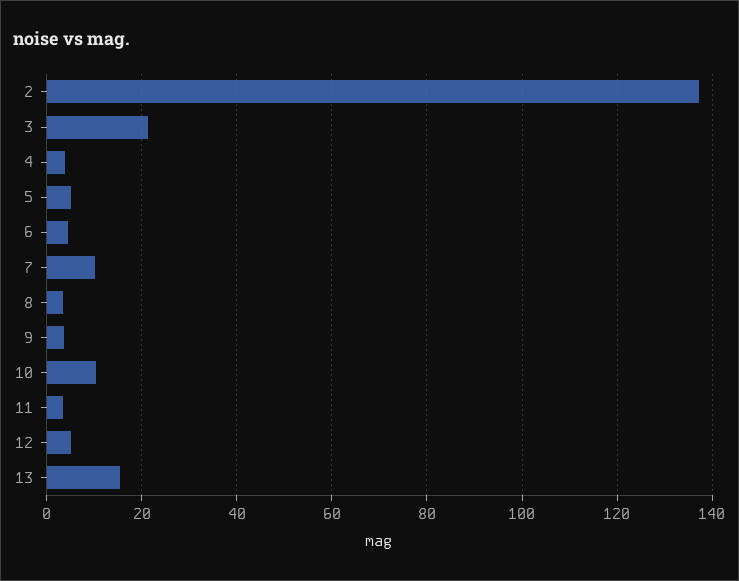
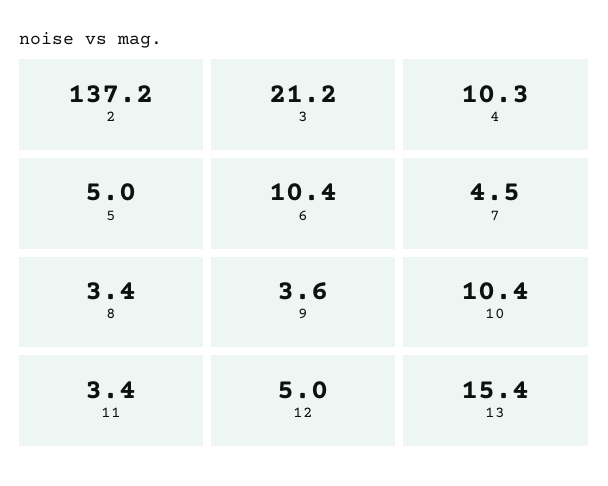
4: 4 -> 10.3
6: 4 -> 10.4
7: 10 -> 4.5

